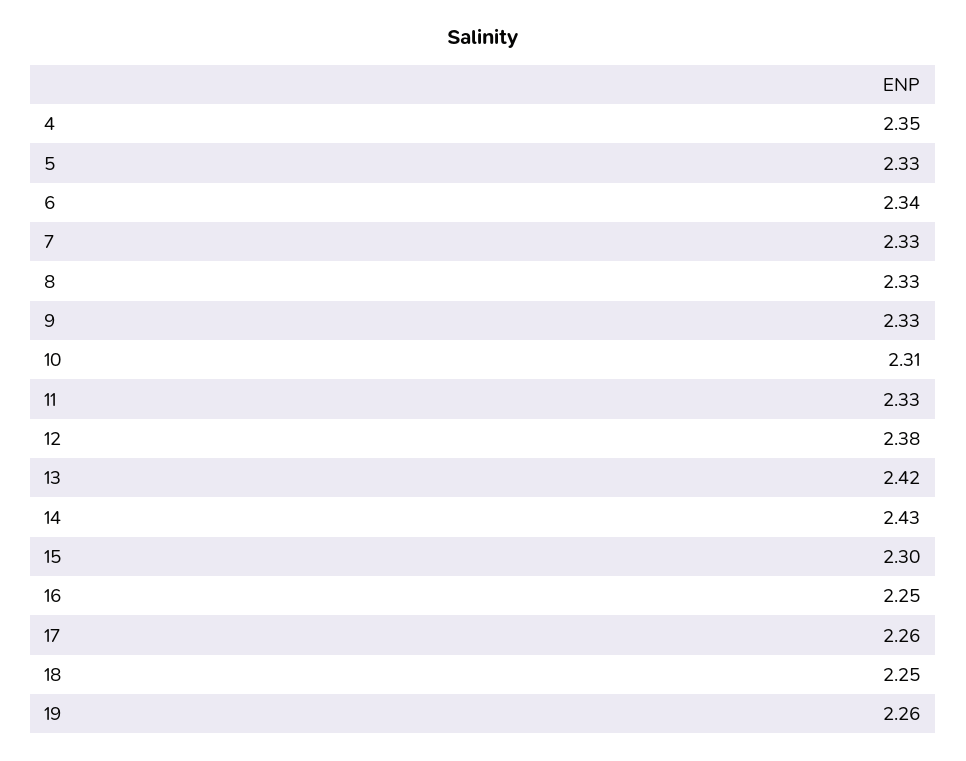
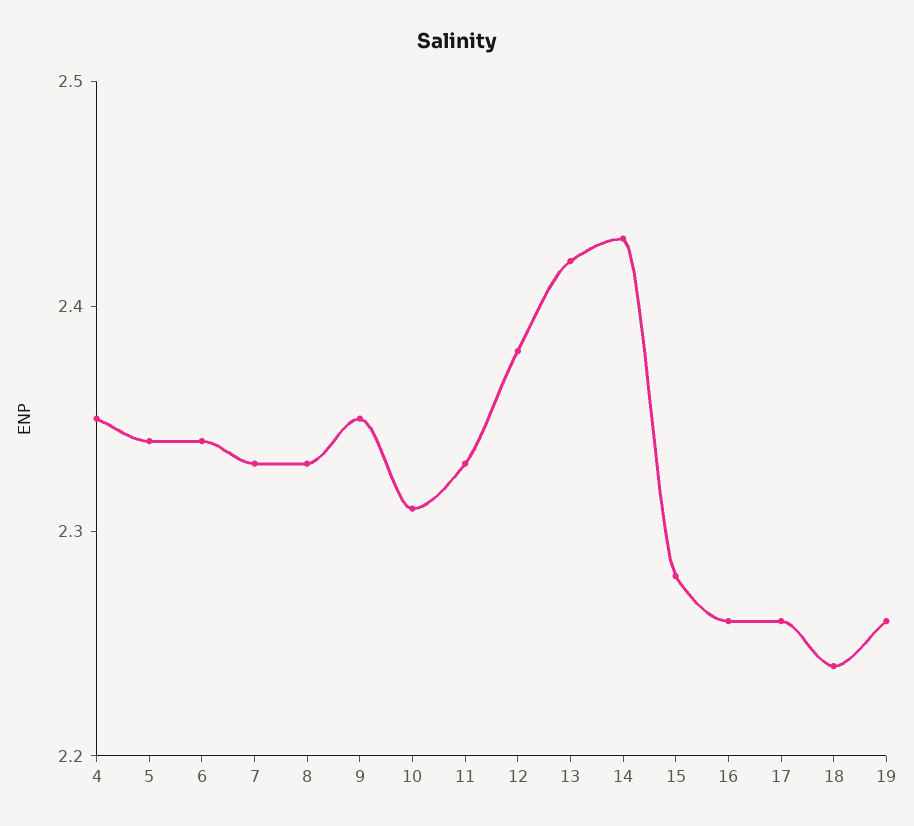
5: 2.33 -> 2.34
9: 2.33 -> 2.35
15: 2.3 -> 2.28
16: 2.25 -> 2.26
18: 2.25 -> 2.24

